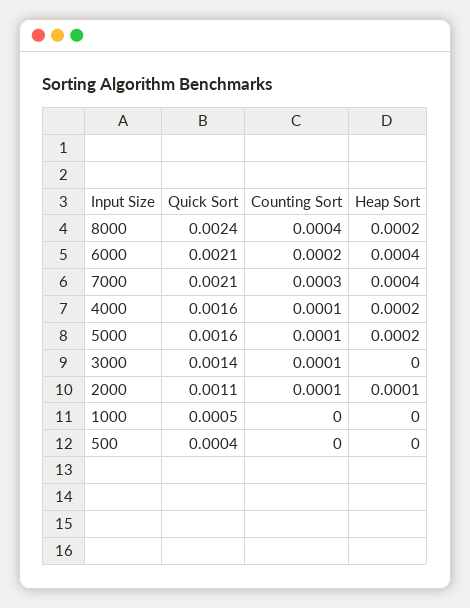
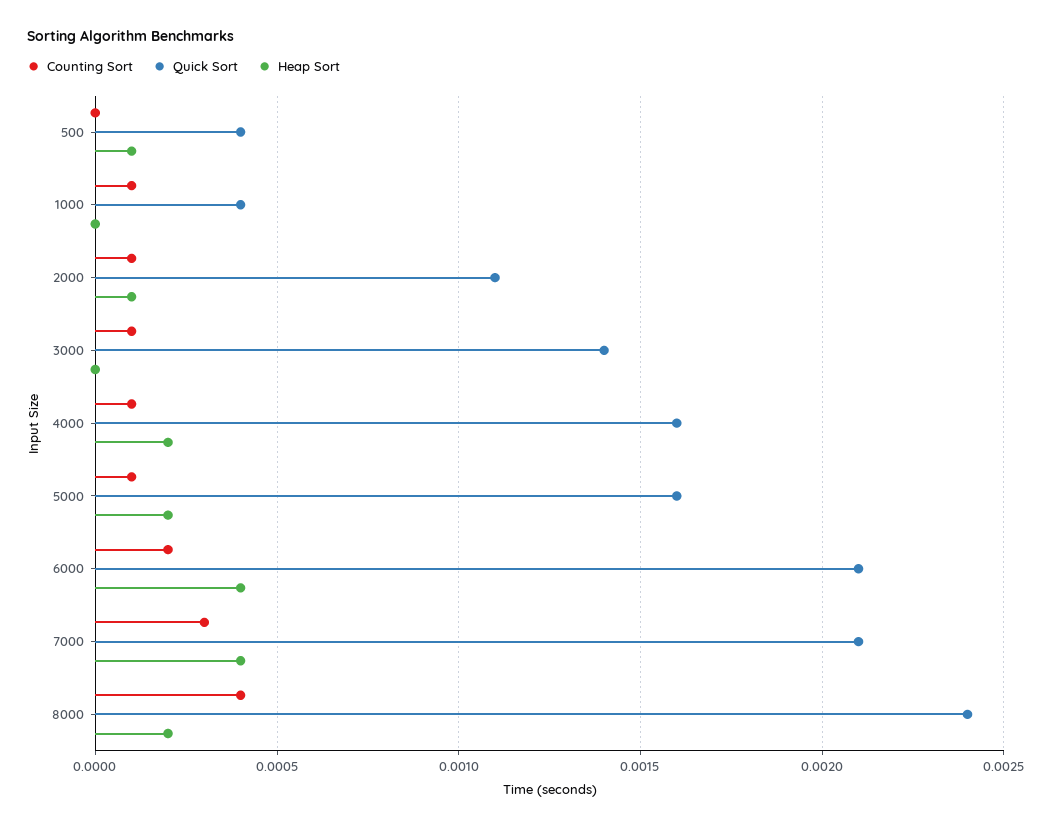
Quick Sort, 1000: 0.0005 -> 0.0004
Counting Sort, 1000: 0 -> 0.0001
Heap Sort, 500: 0 -> 0.0001

